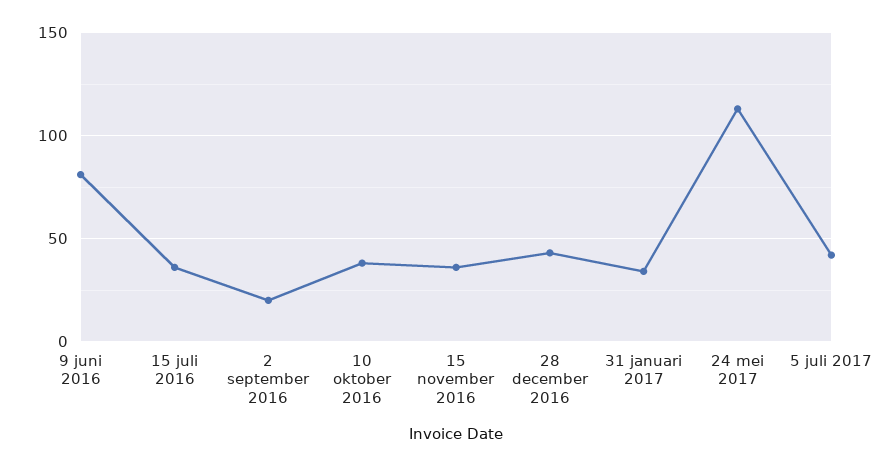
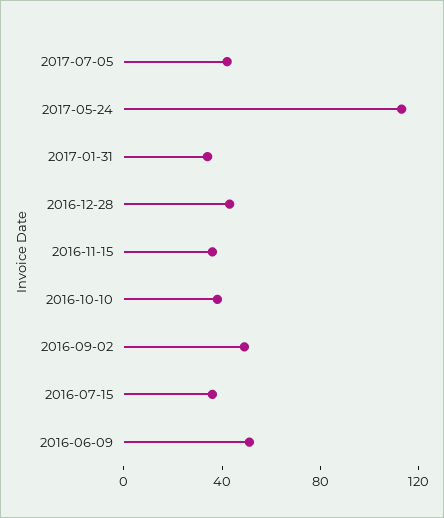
9 juni 2016: 80 -> 50
2 september 2016: 20 -> 50

